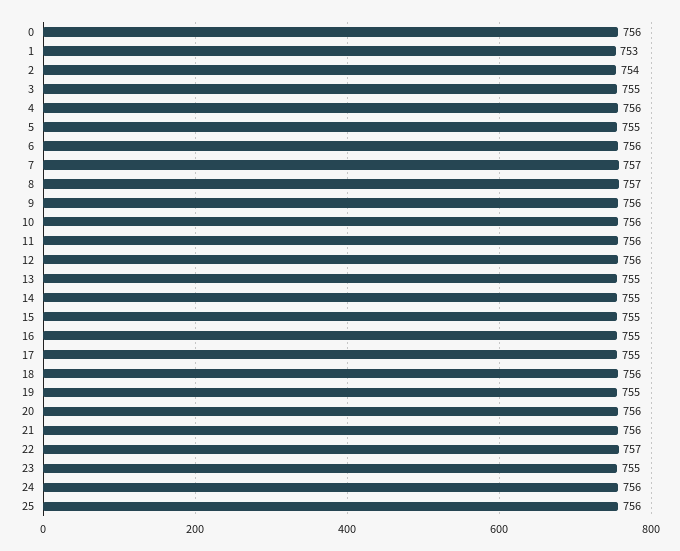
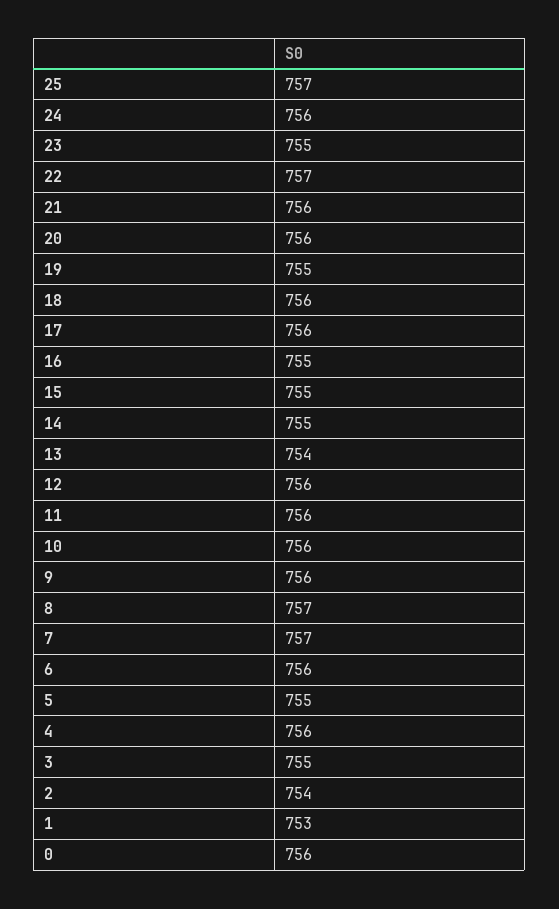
13: 755 -> 754
17: 755 -> 756
25: 756 -> 757

